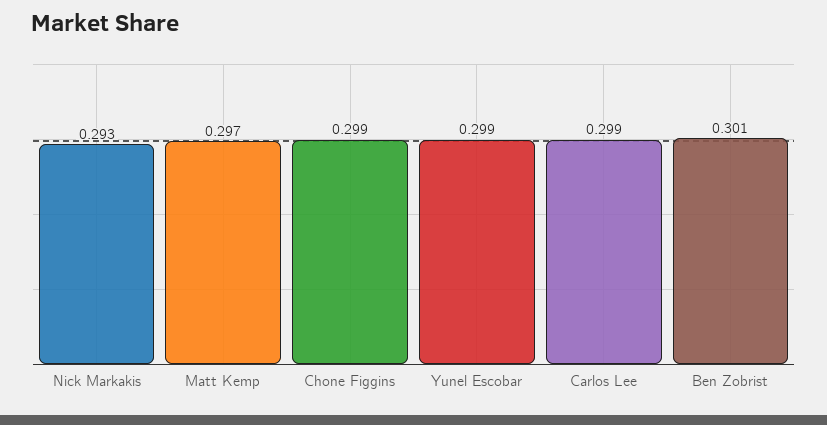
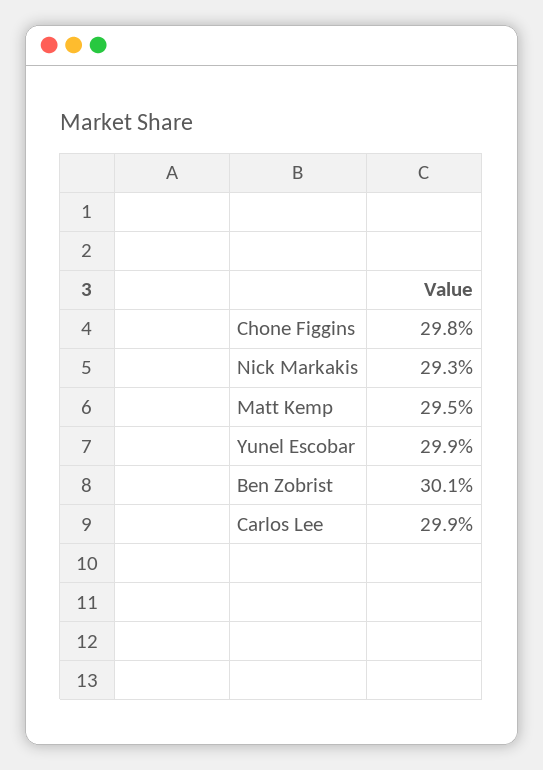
Matt Kemp: 0.297 -> 0.295
Chone Figgins: 0.299 -> 0.298

